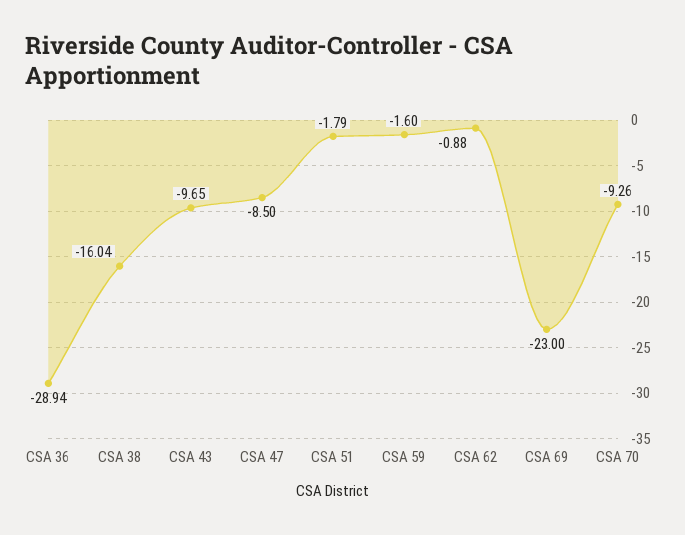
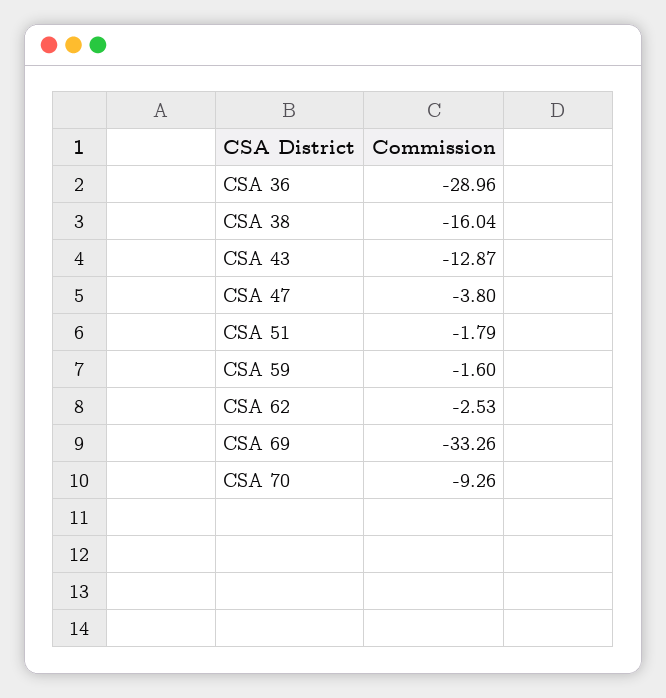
CSA 36: -28.94 -> -28.96
CSA 43: -9.65 -> -12.87
CSA 47: -8.5 -> -3.8
CSA 62: -0.88 -> -2.53
CSA 69: -23 -> -33.26

